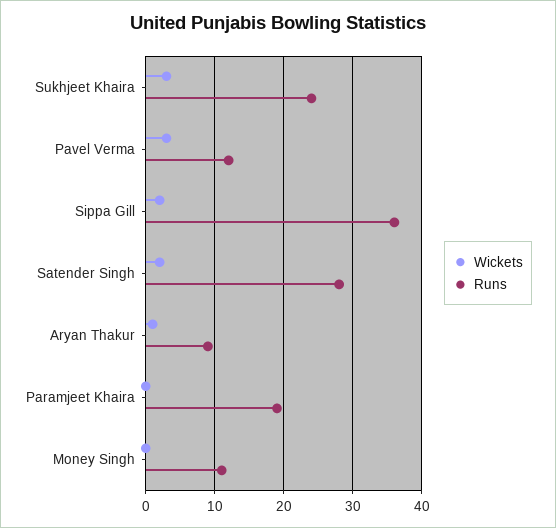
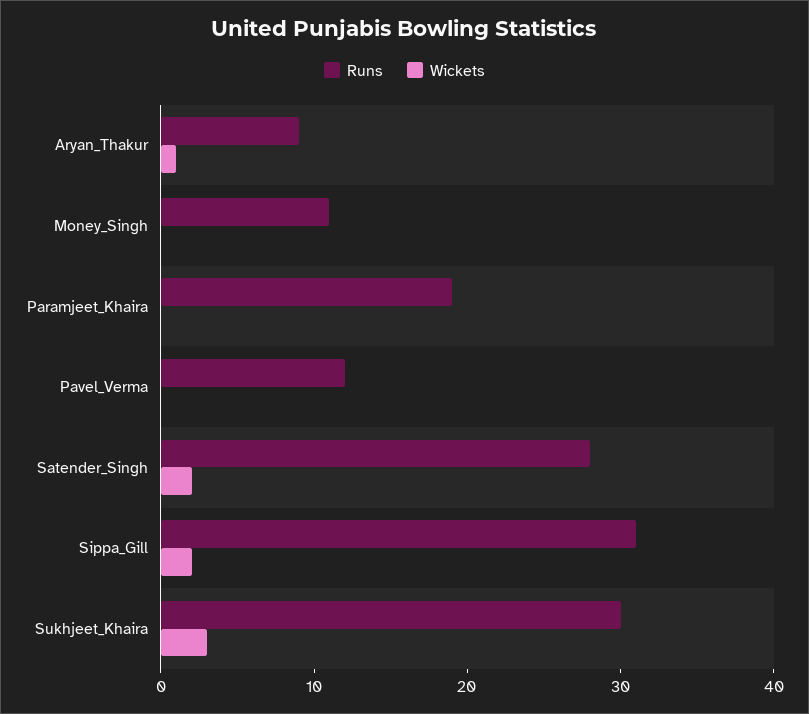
Runs, Sukhjeet Khaira: 24 -> 30
Wickets, Pavel Verma: 3 -> 0
Runs, Sippa Gill: 36 -> 31

